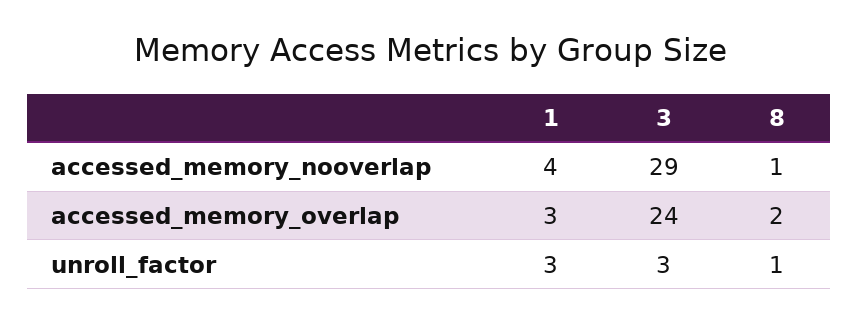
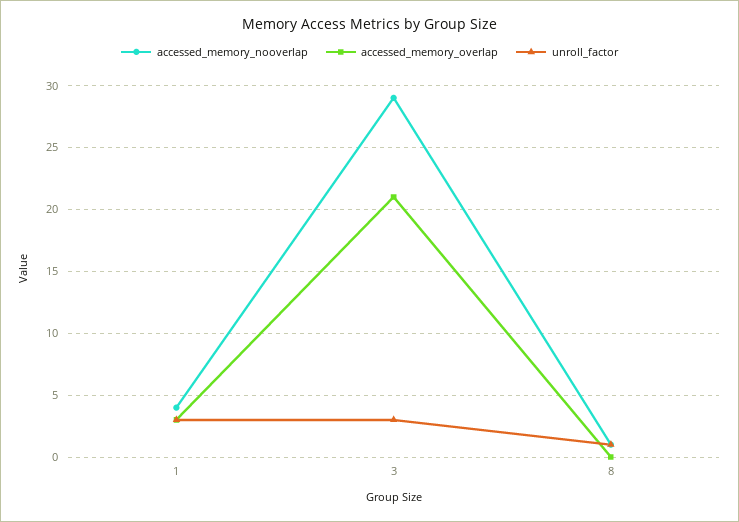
accessed_memory_overlap, 3: 24 -> 21
accessed_memory_overlap, 8: 2 -> 0

